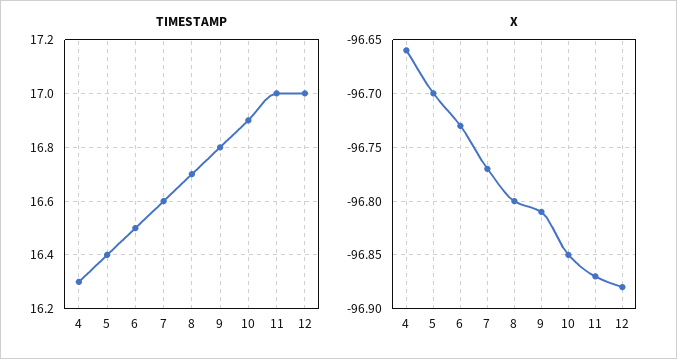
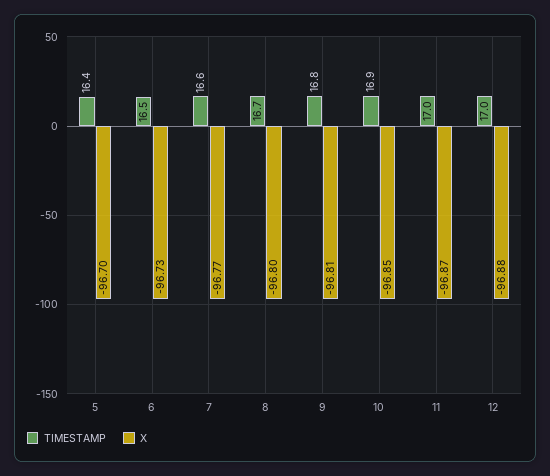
TIMESTAMP, 4: 16.3 -> none
X, 4: -96.66 -> none

